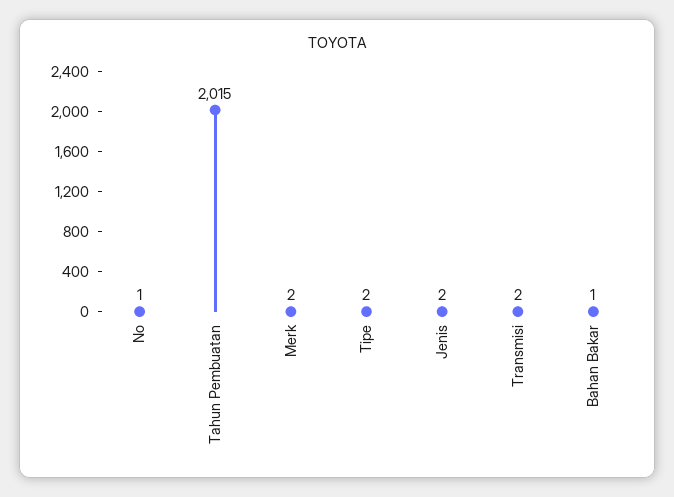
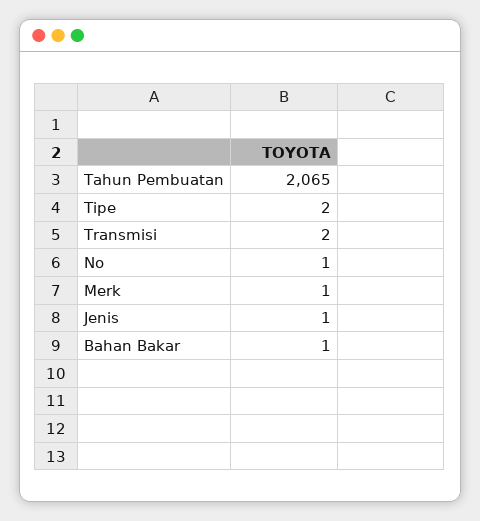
Tahun Pembuatan: 2015 -> 2065
Merk: 2 -> 1
Jenis: 2 -> 1

